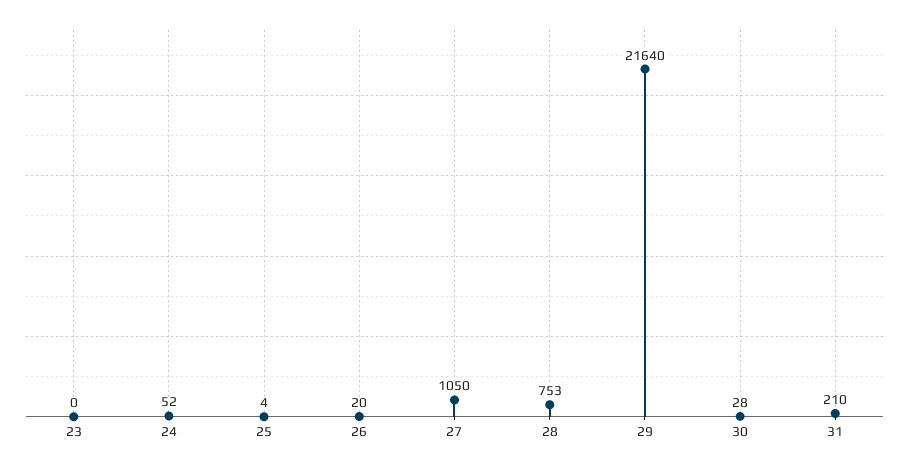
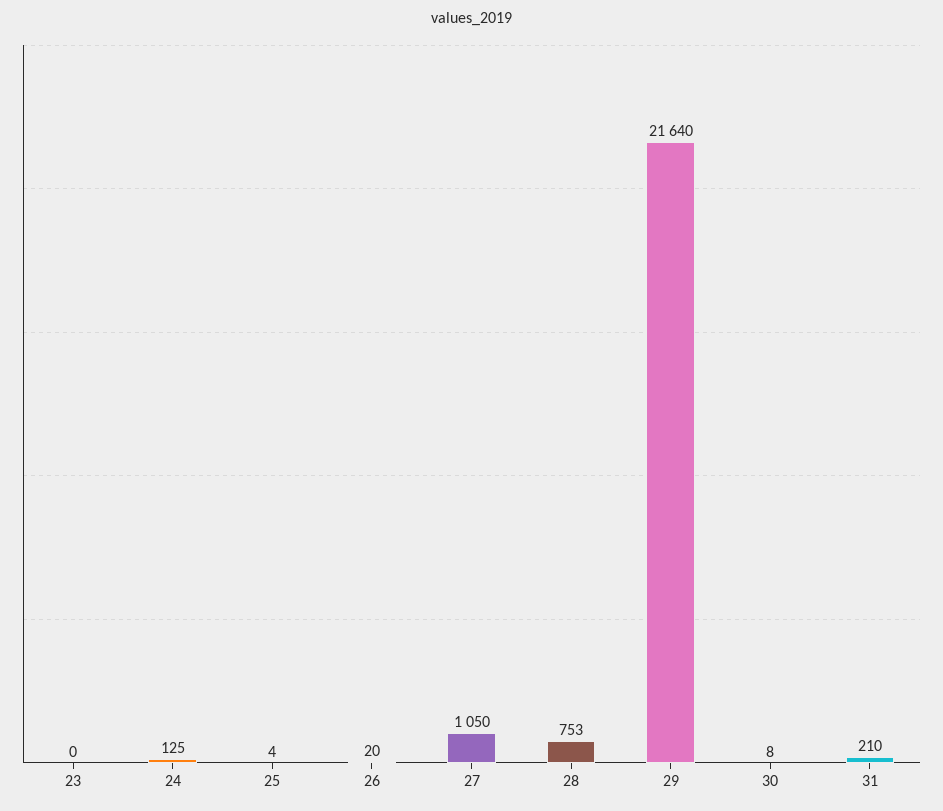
24: 52 -> 125
30: 28 -> 8

